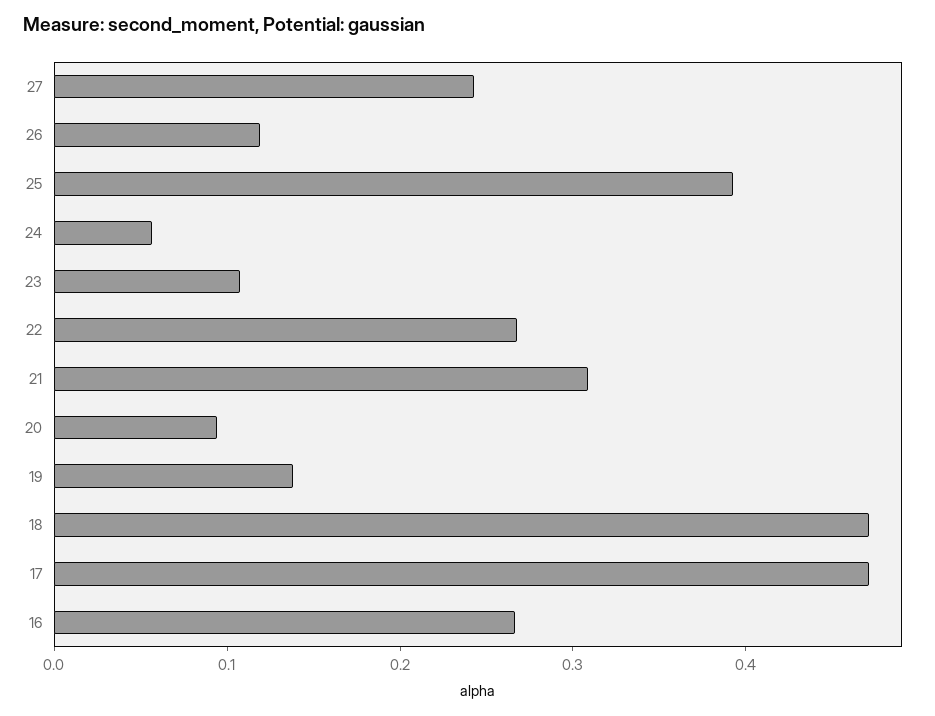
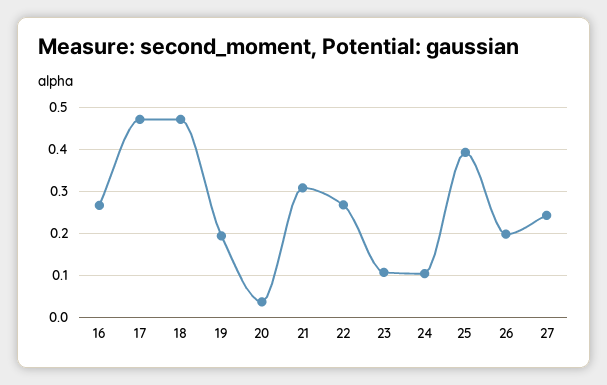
26: 0.12 -> 0.2
24: 0.06 -> 0.1
20: 0.1 -> 0.04
19: 0.14 -> 0.2

